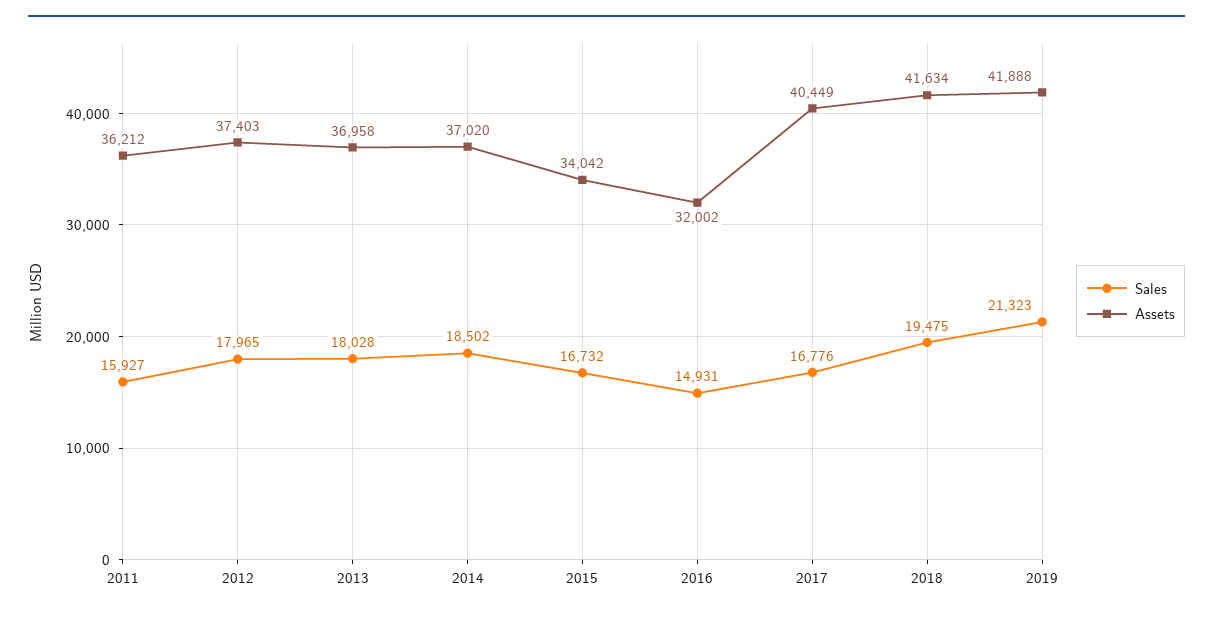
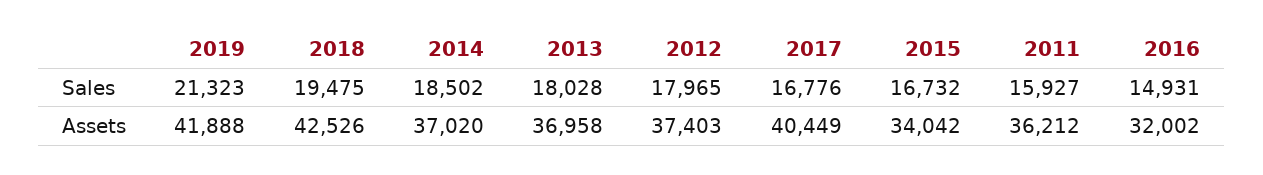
Assets, 2018: 41634 -> 42526

